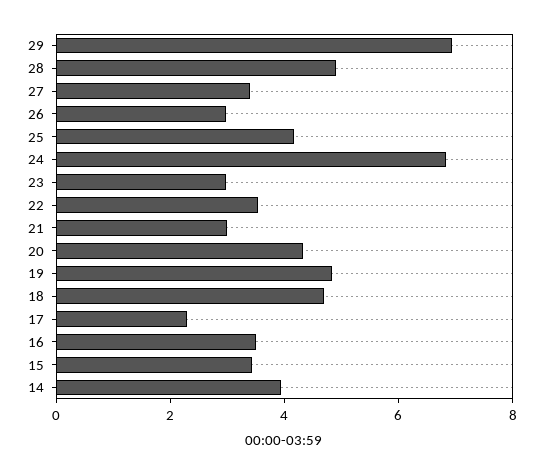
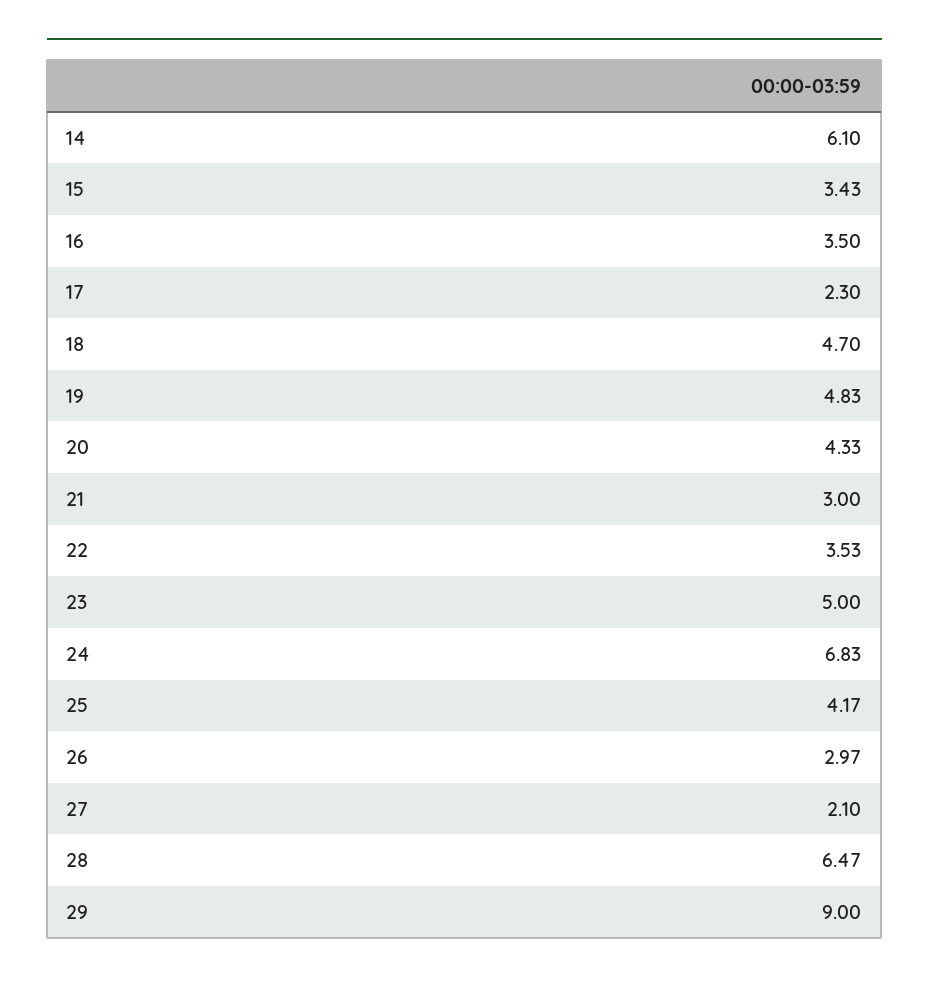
29: 7 -> 9
28: 5 -> 6.47
27: 3.5 -> 2.1
23: 3 -> 5
14: 4 -> 6.1

